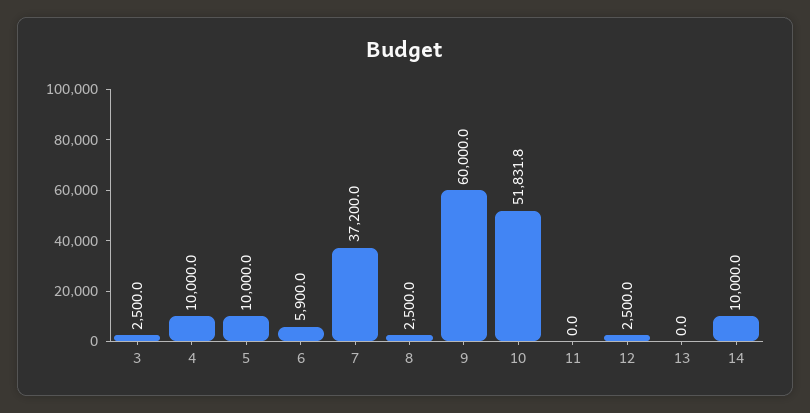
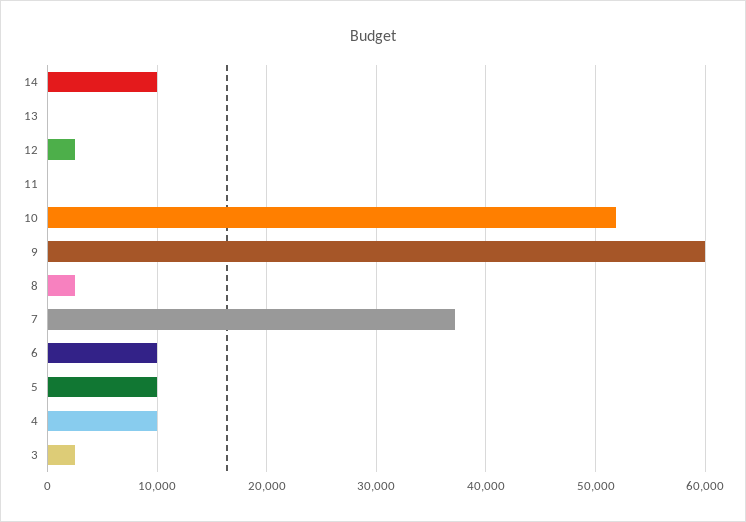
6: 5900 -> 10000

